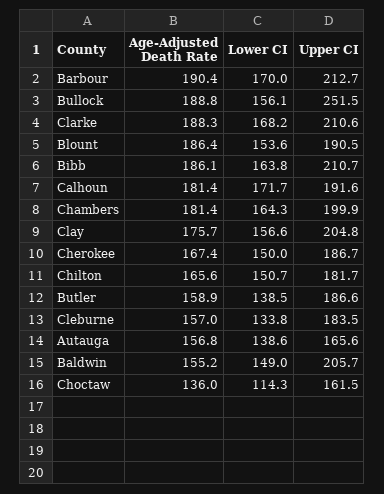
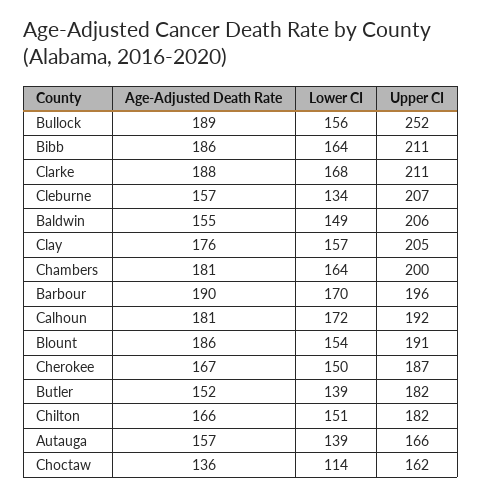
Upper CI, Barbour: 212.7 -> 196
Age-Adjusted Death Rate, Butler: 158.9 -> 152
Upper CI, Butler: 186.6 -> 182
Upper CI, Cleburne: 183.5 -> 207

